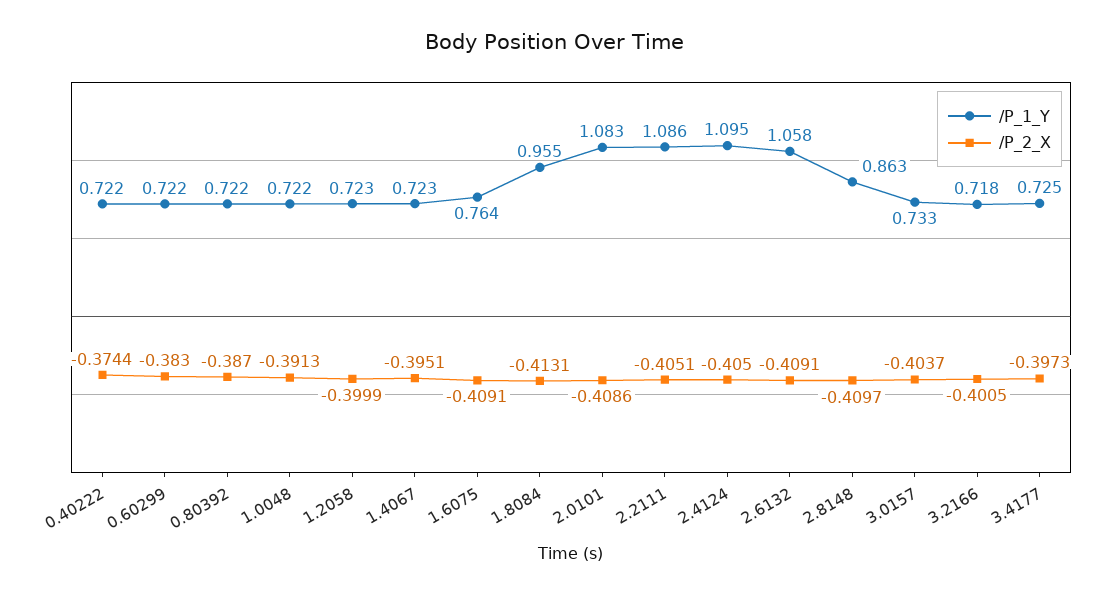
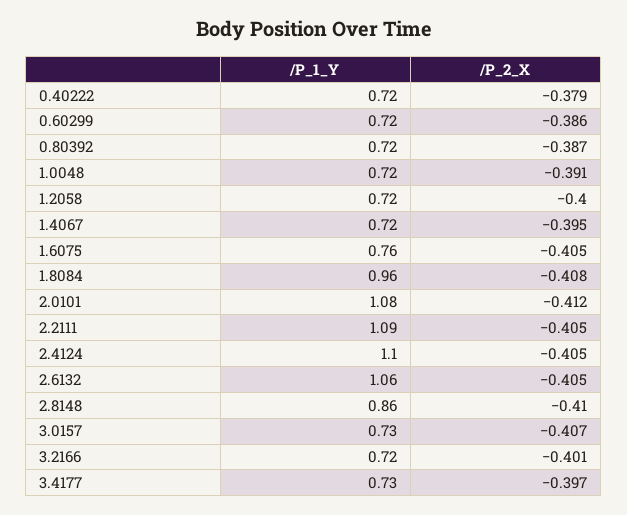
/P_2_X, 0.40222: -0.3744 -> -0.379
/P_2_X, 0.60299: -0.383 -> -0.386
/P_2_X, 1.6075: -0.4091 -> -0.405
/P_2_X, 1.8084: -0.4131 -> -0.408
/P_2_X, 2.0101: -0.4086 -> -0.412
/P_2_X, 2.6132: -0.4091 -> -0.405
/P_2_X, 3.0157: -0.4037 -> -0.407

